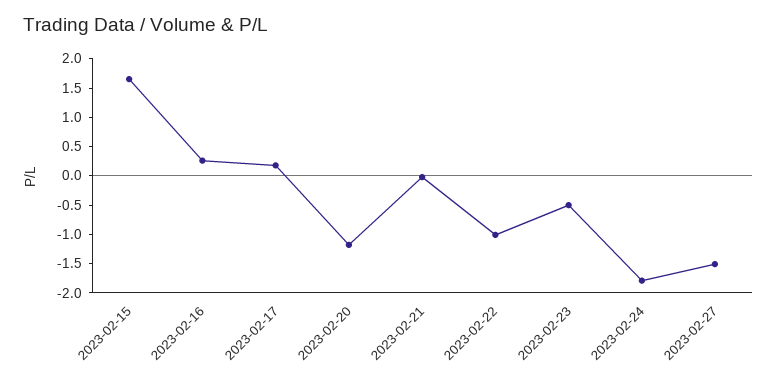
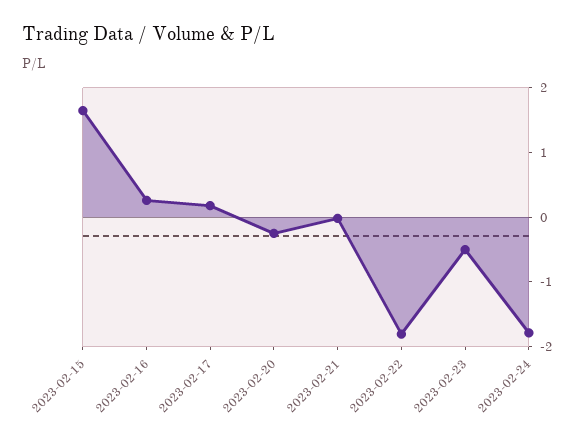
2023-02-20: -1.25 -> -0.2
2023-02-22: -1 -> -1.8
2023-02-27: -1.5 -> none

